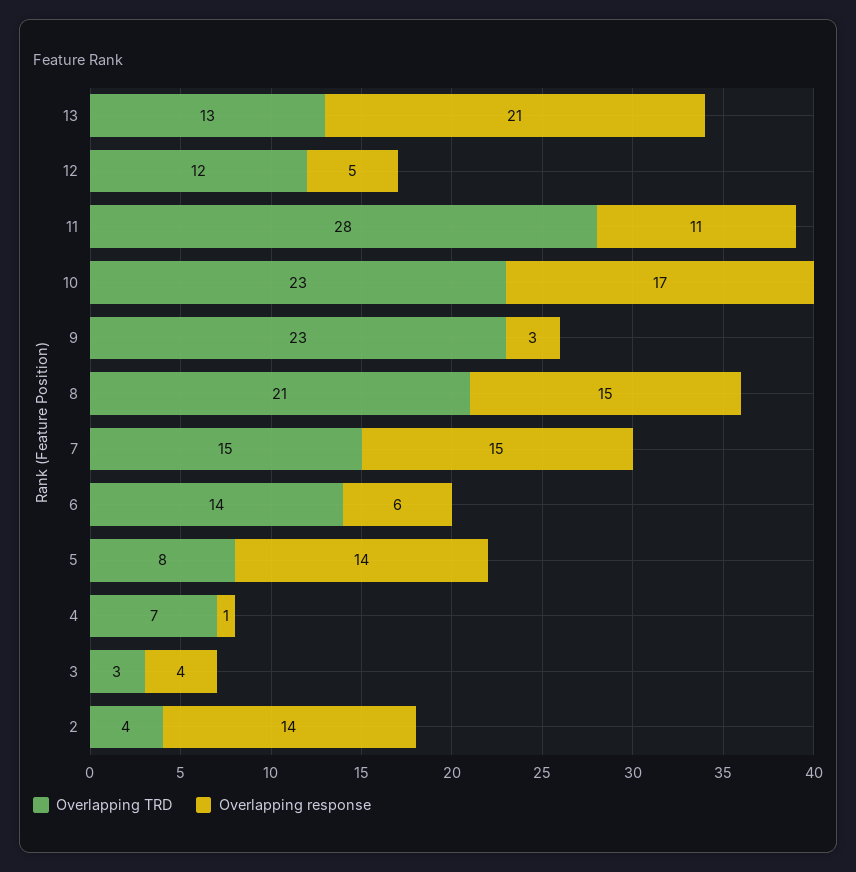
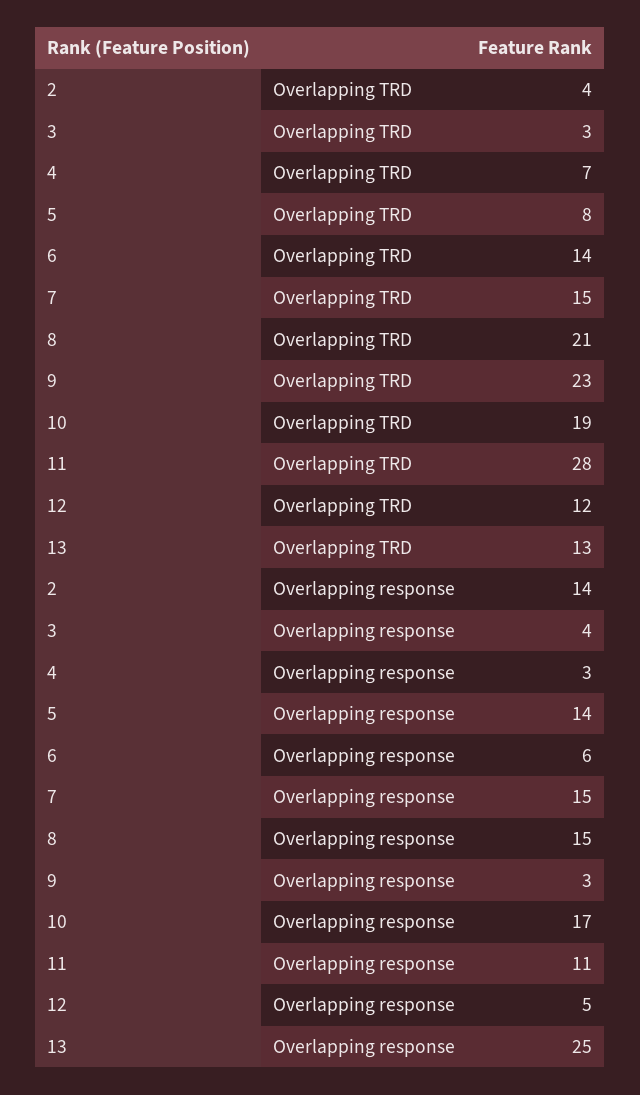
Overlapping response, 13: 21 -> 25
Overlapping TRD, 10: 23 -> 19
Overlapping response, 4: 1 -> 3

